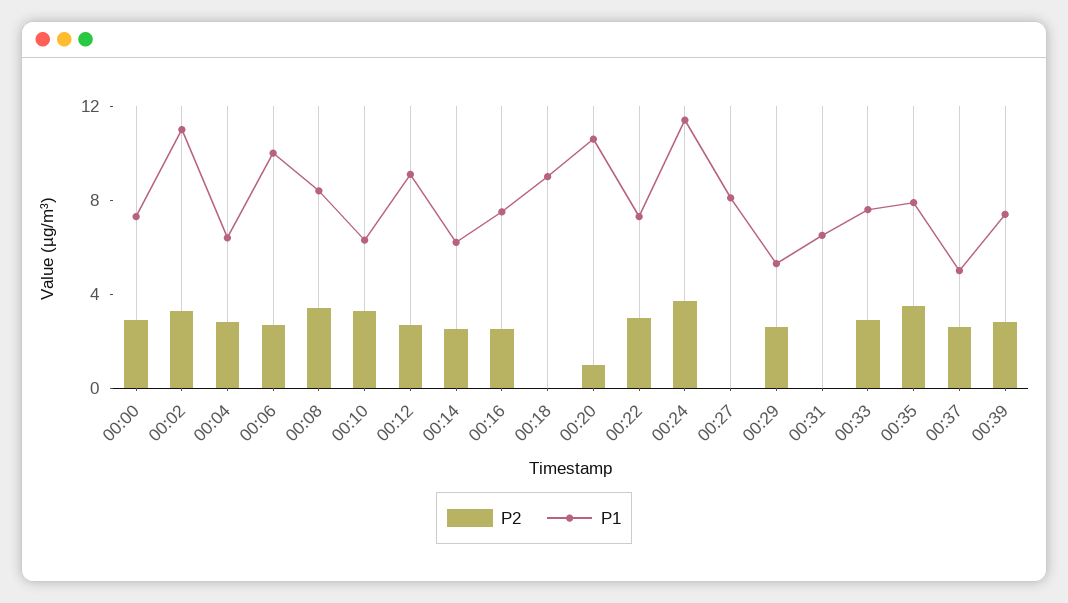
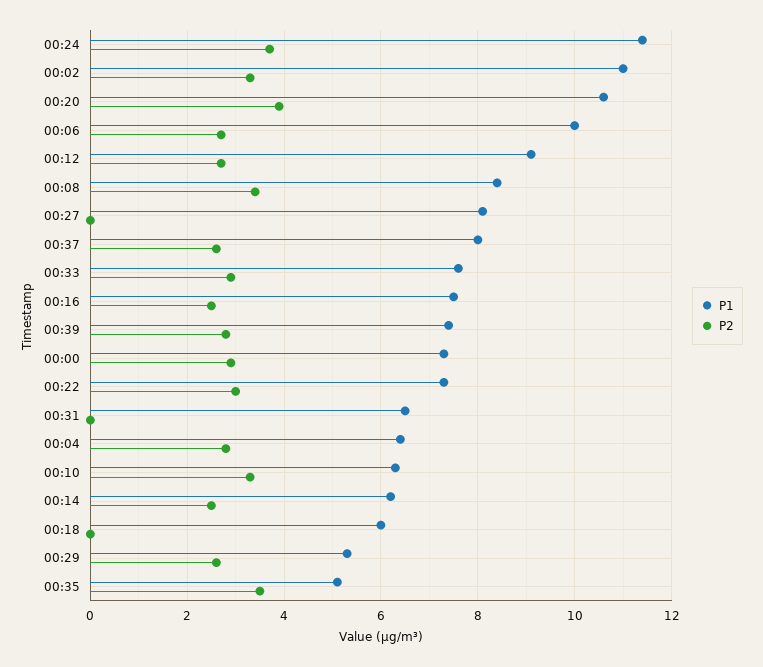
P1, 00:18: 9 -> 6
P2, 00:20: 1 -> 4
P1, 00:35: 8 -> 5
P1, 00:37: 5 -> 8

